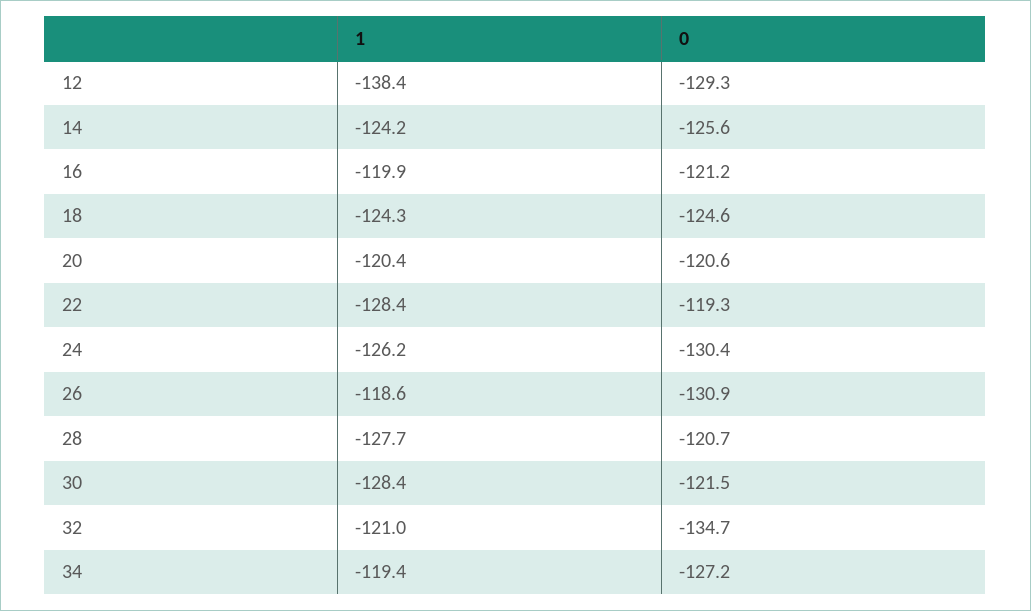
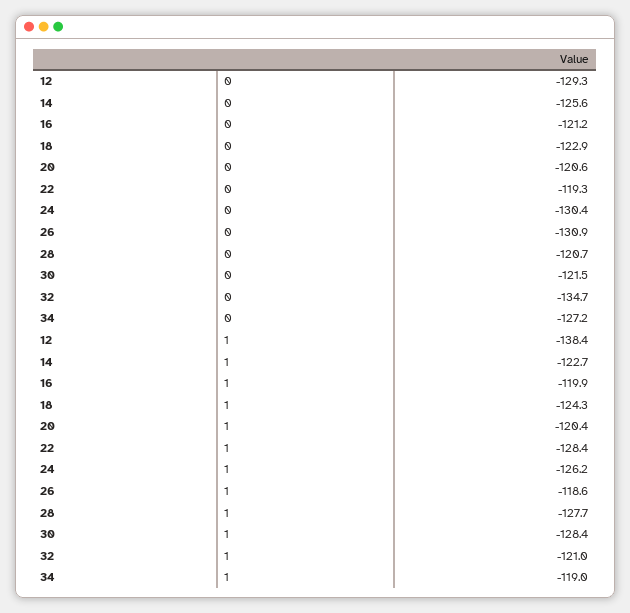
1, 14: -124.2 -> -122.7
0, 18: -124.6 -> -122.9
1, 34: -119.4 -> -119

